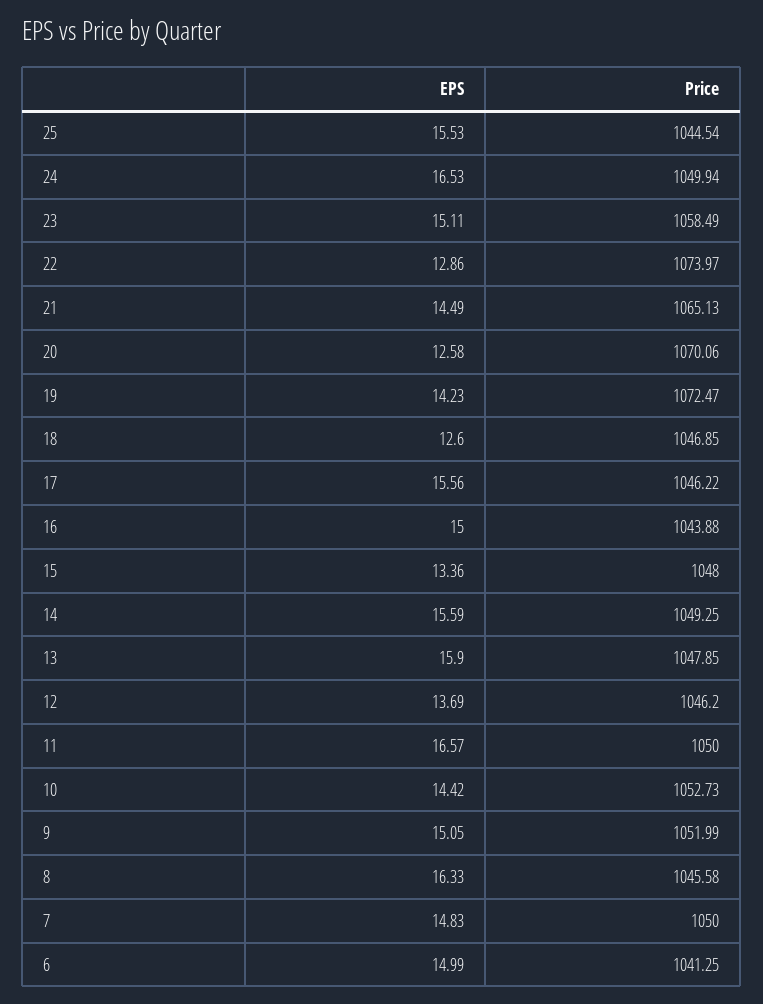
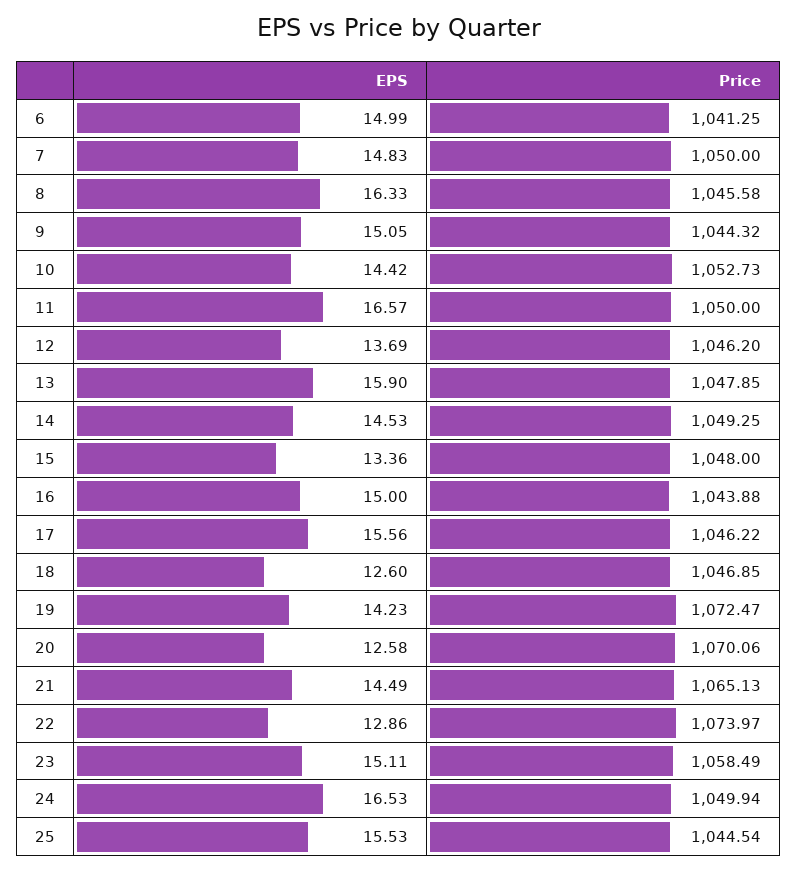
EPS, 14: 15.59 -> 14.53
Price, 9: 1051.99 -> 1044.32

